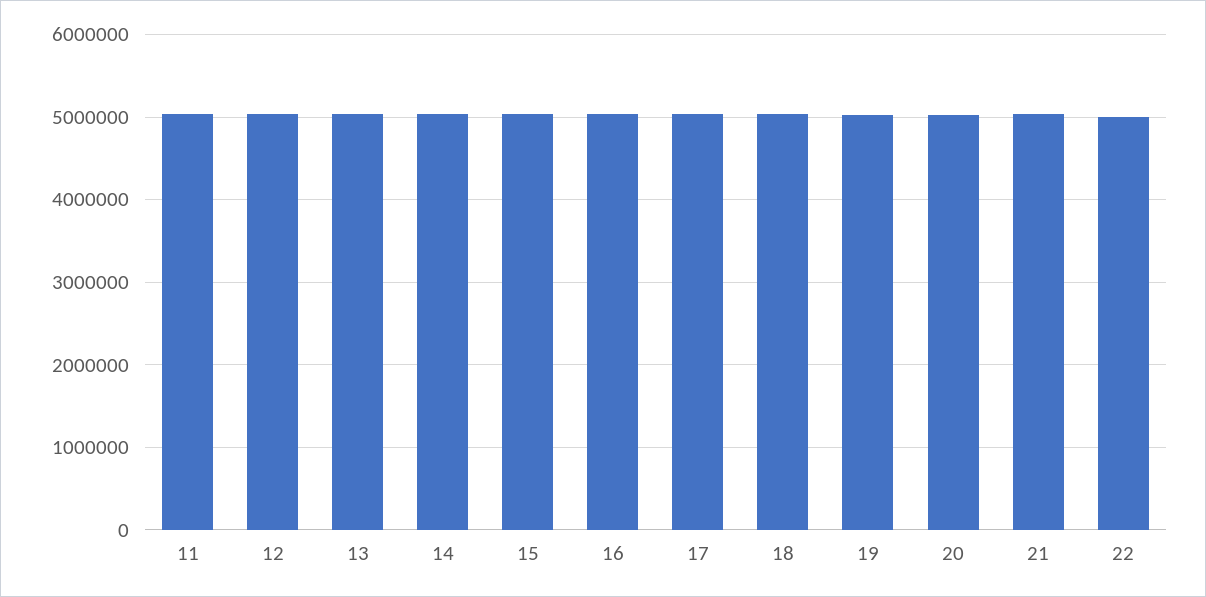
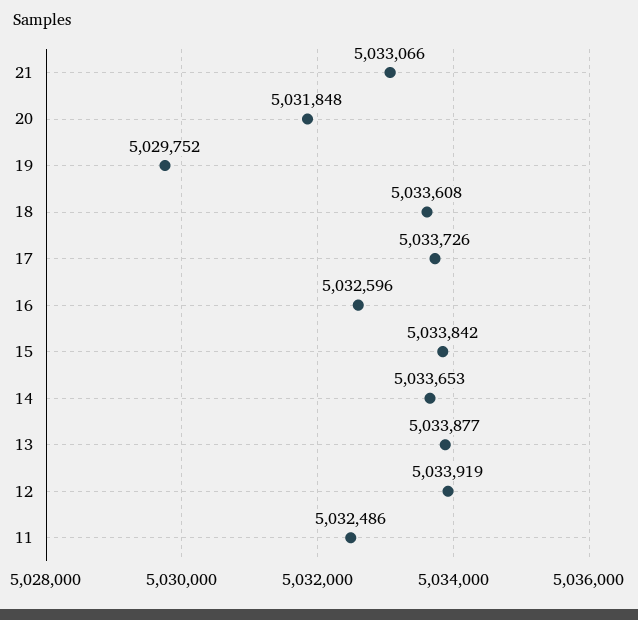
22: 5000000 -> none

